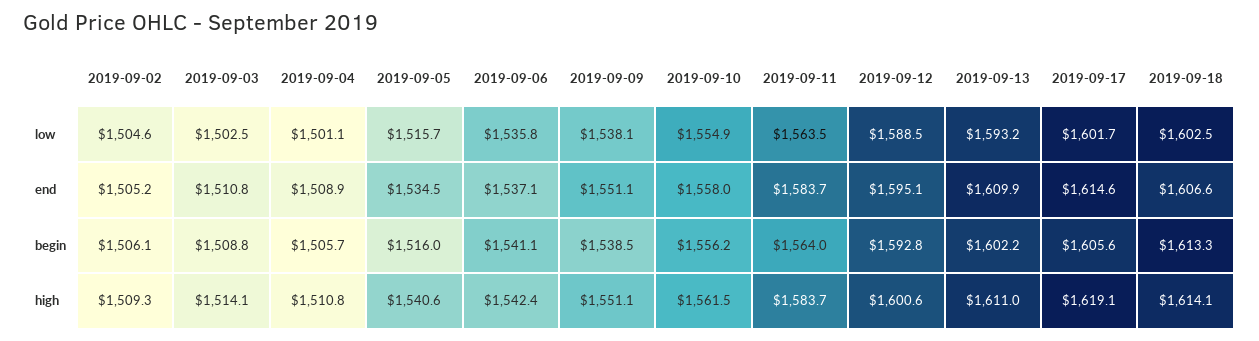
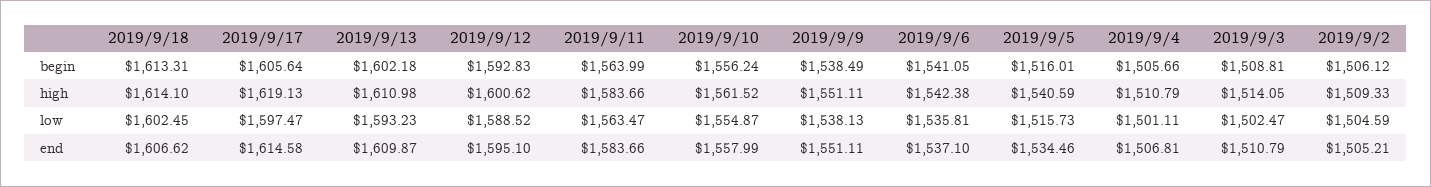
2019-09-17, low: 1601.7 -> 1597.47
2019-09-04, end: 1508.9 -> 1506.81

